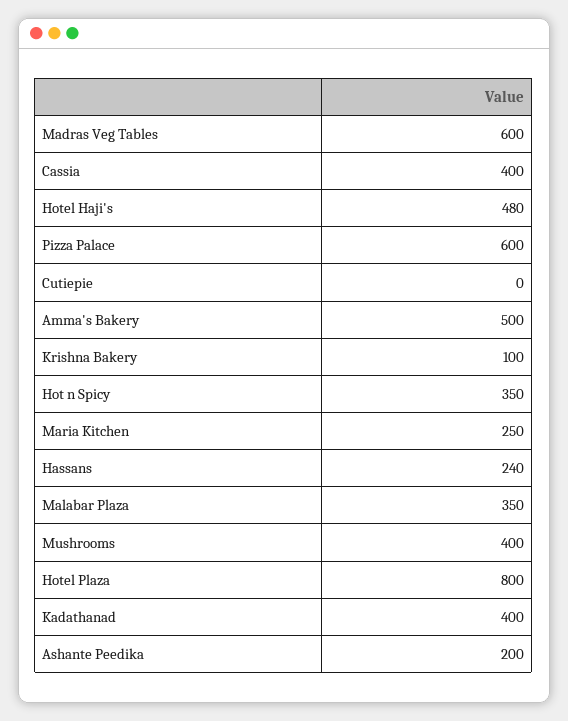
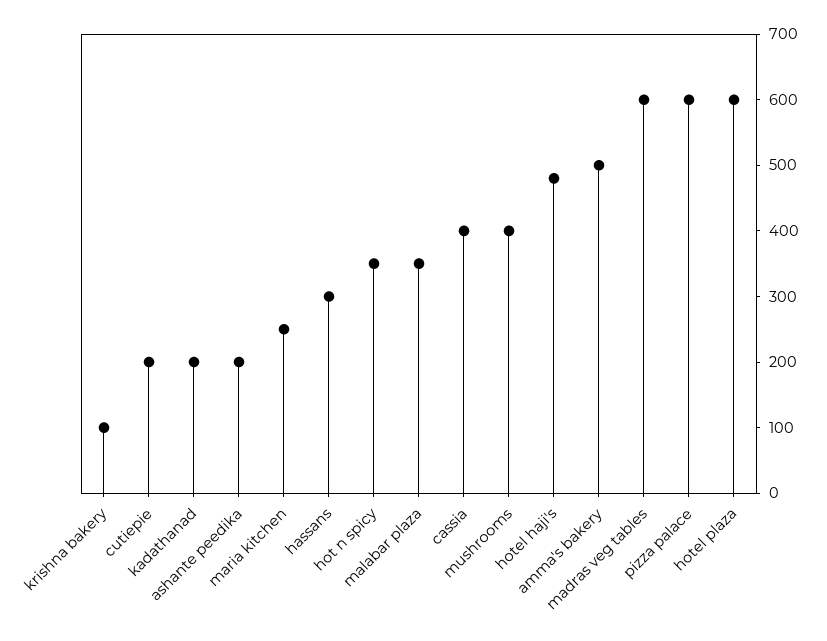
Cutiepie: 0 -> 200
Hassans: 240 -> 300
Hotel Plaza: 800 -> 600
Kadathanad: 400 -> 200

